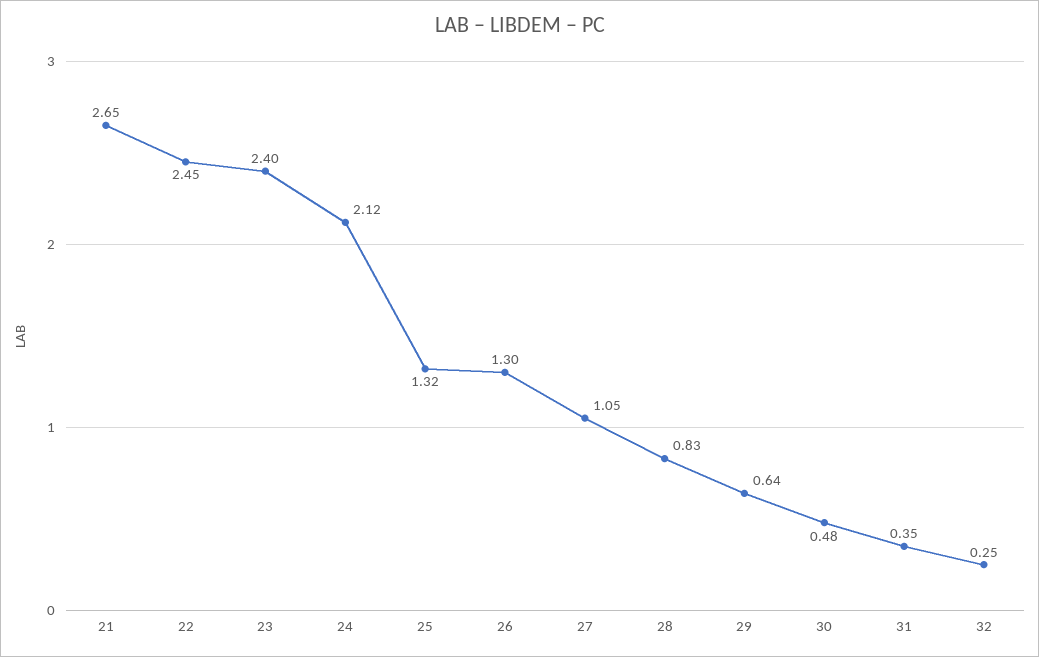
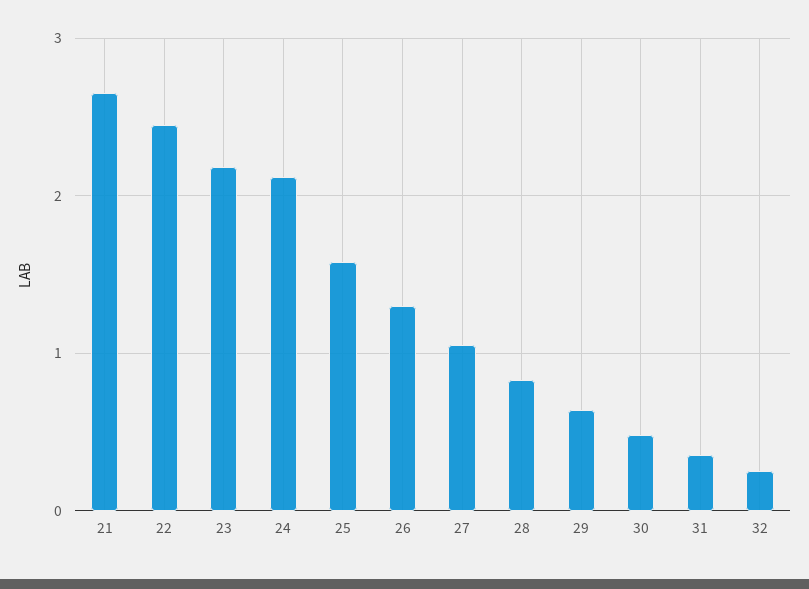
23: 2.4 -> 2.2
25: 1.32 -> 1.6

